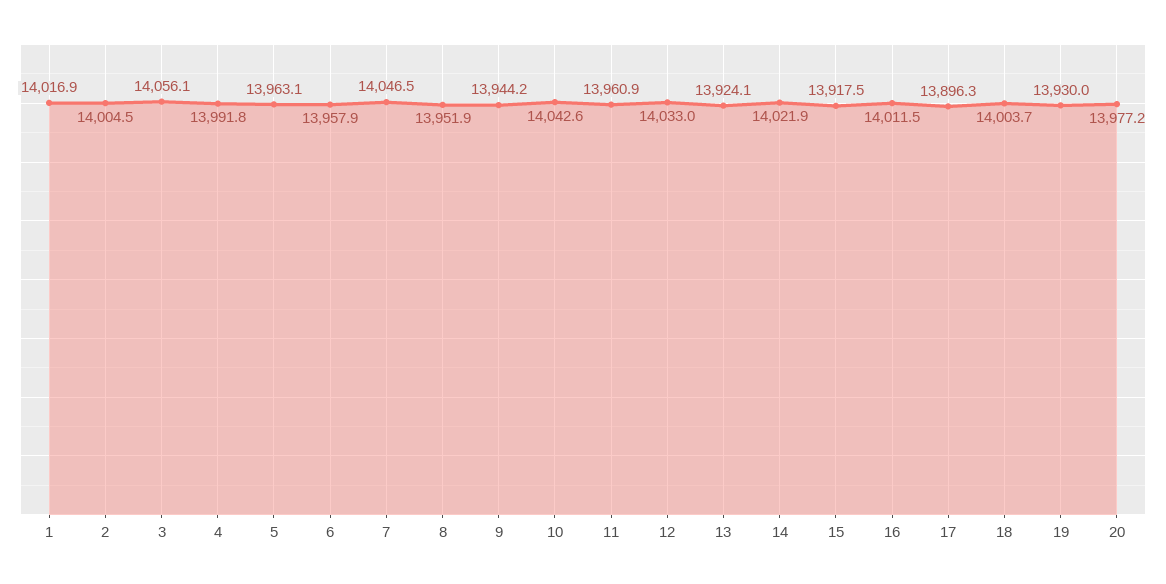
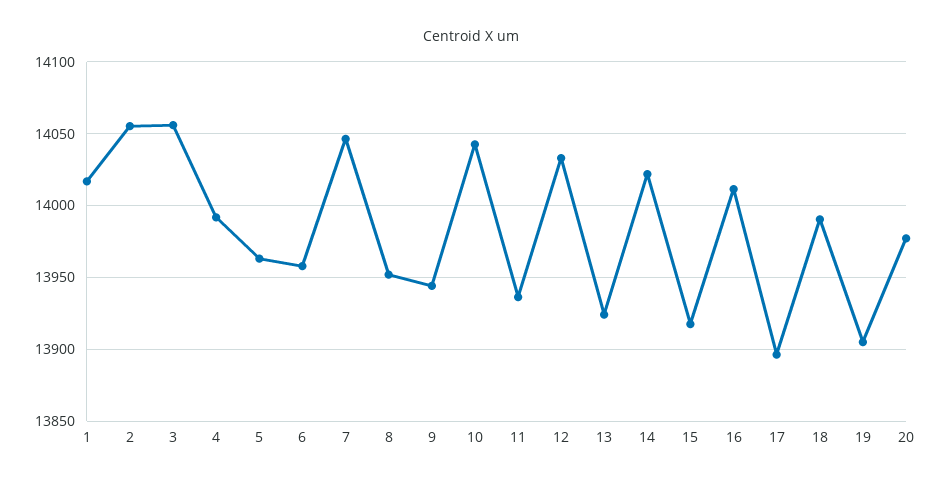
2: 14004.5 -> 14055
11: 13960.9 -> 13935
18: 14003.7 -> 13990
19: 13930 -> 13905

